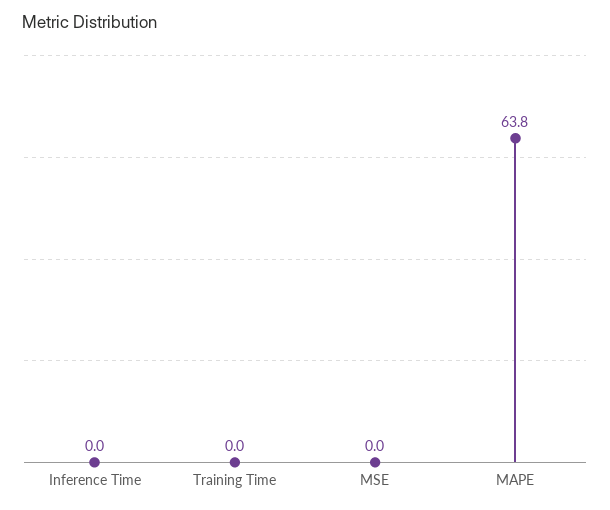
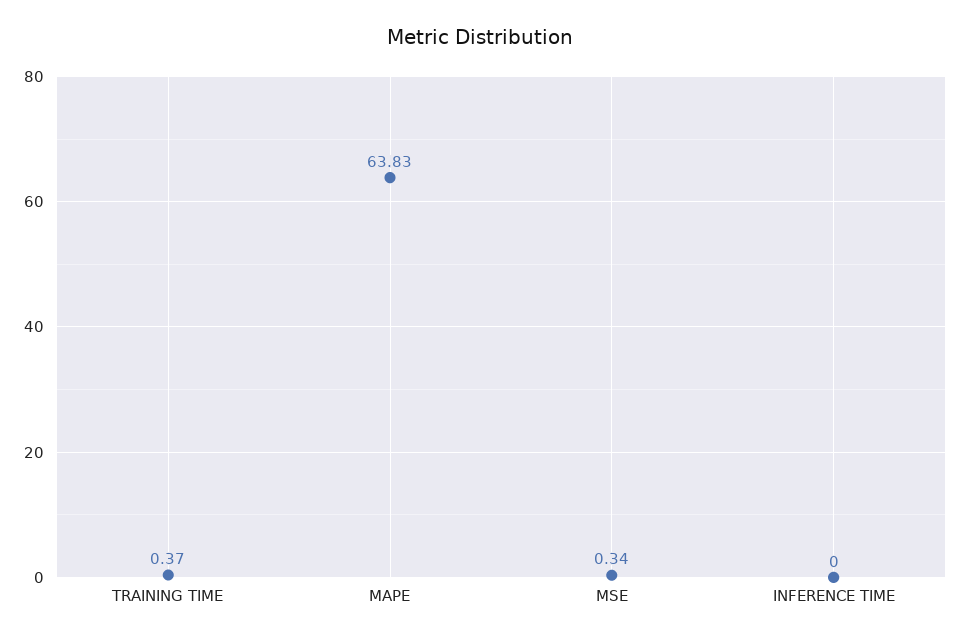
Training Time: 0 -> 0.37
MSE: 0 -> 0.34

